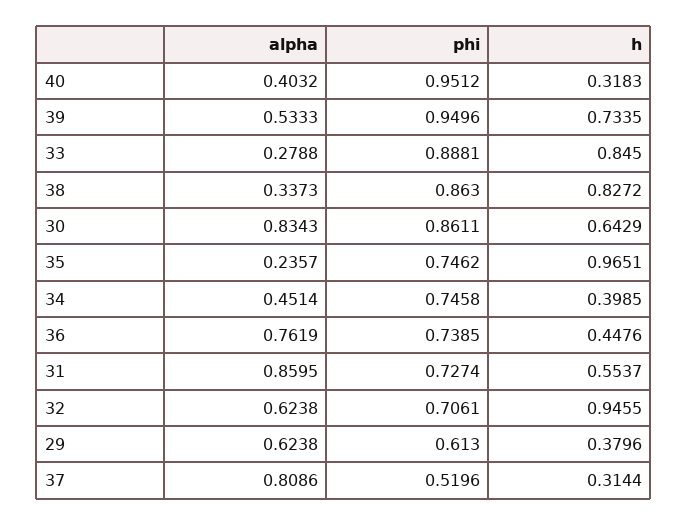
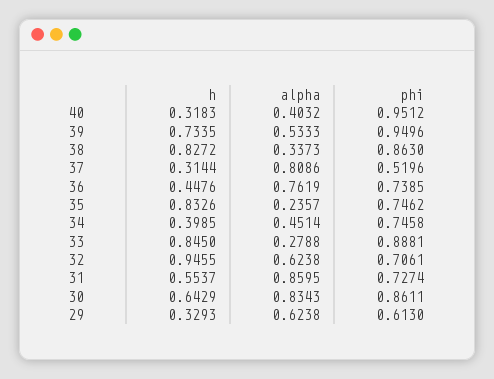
h, 35: 0.9651 -> 0.8326
h, 29: 0.3796 -> 0.3293

